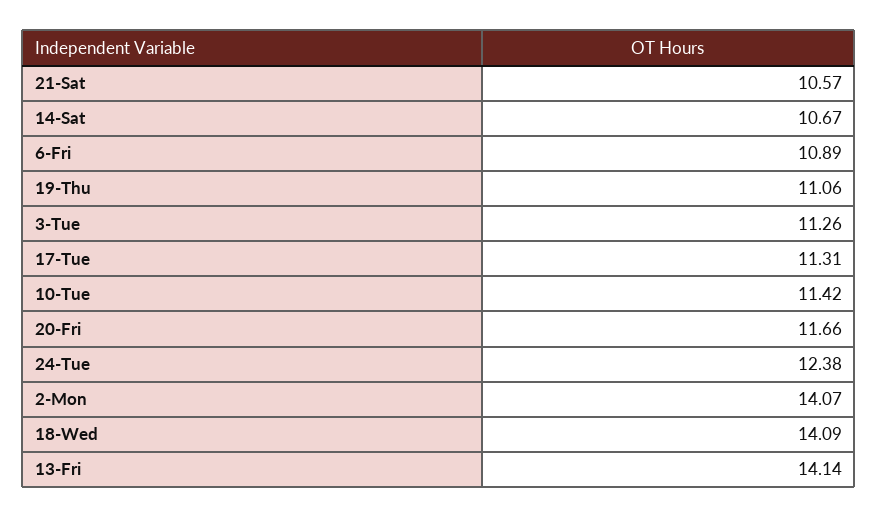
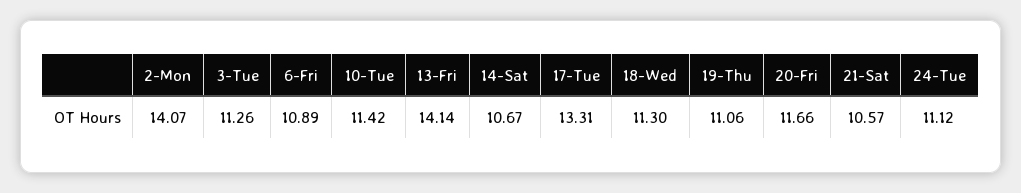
17-Tue: 11.31 -> 13.31
24-Tue: 12.38 -> 11.12
18-Wed: 14.09 -> 11.3

